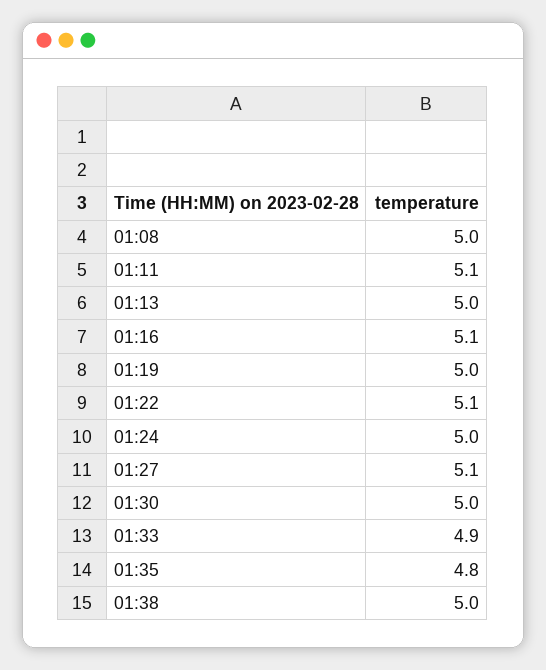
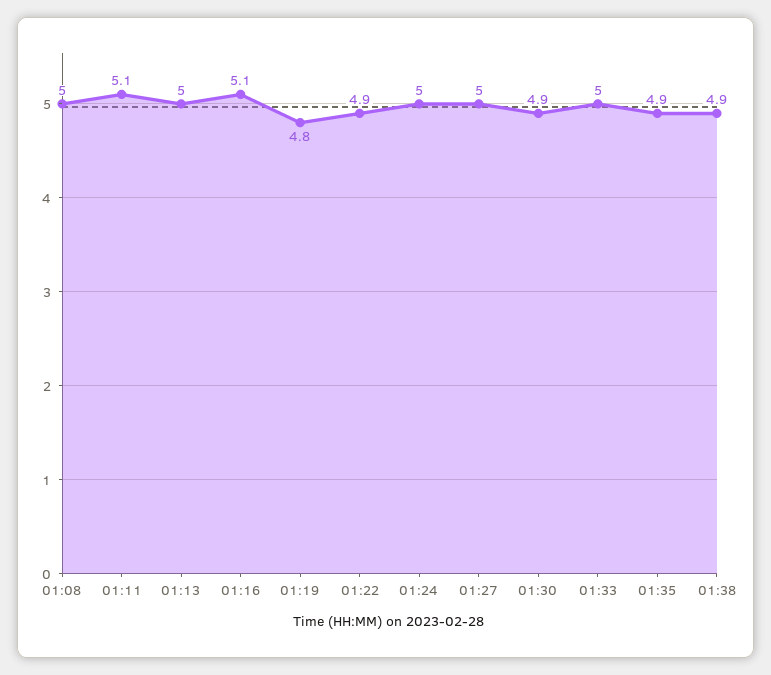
01:19: 5 -> 4.8
01:22: 5.1 -> 4.9
01:27: 5.1 -> 5
01:30: 5 -> 4.9
01:33: 4.9 -> 5
01:35: 4.8 -> 4.9
01:38: 5 -> 4.9

